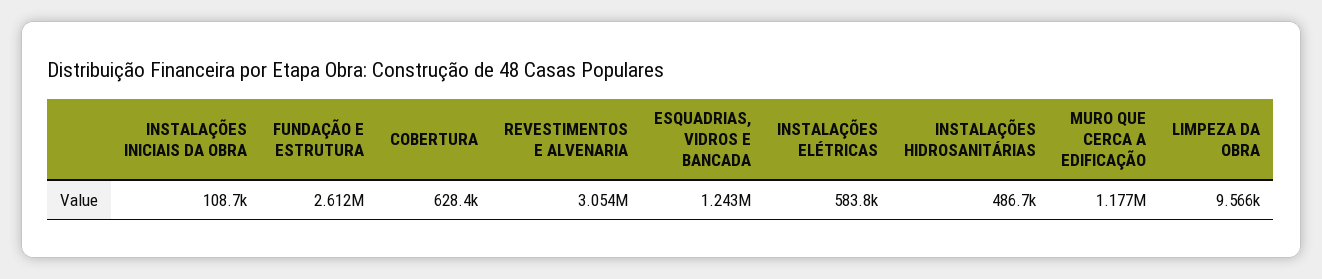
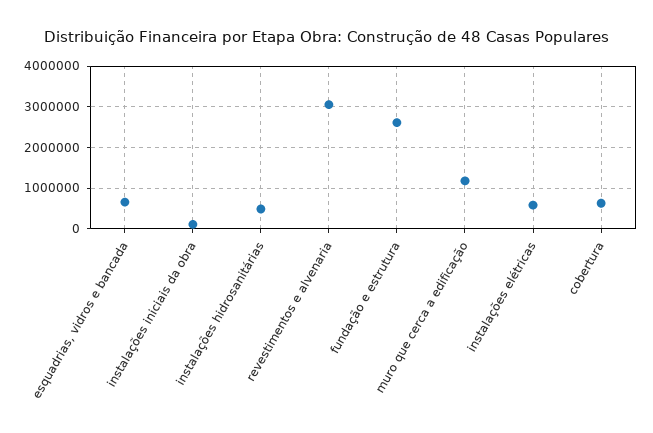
ESQUADRIAS, VIDROS E BANCADA: 1243000 -> 600000
LIMPEZA DA OBRA: 9566 -> none

